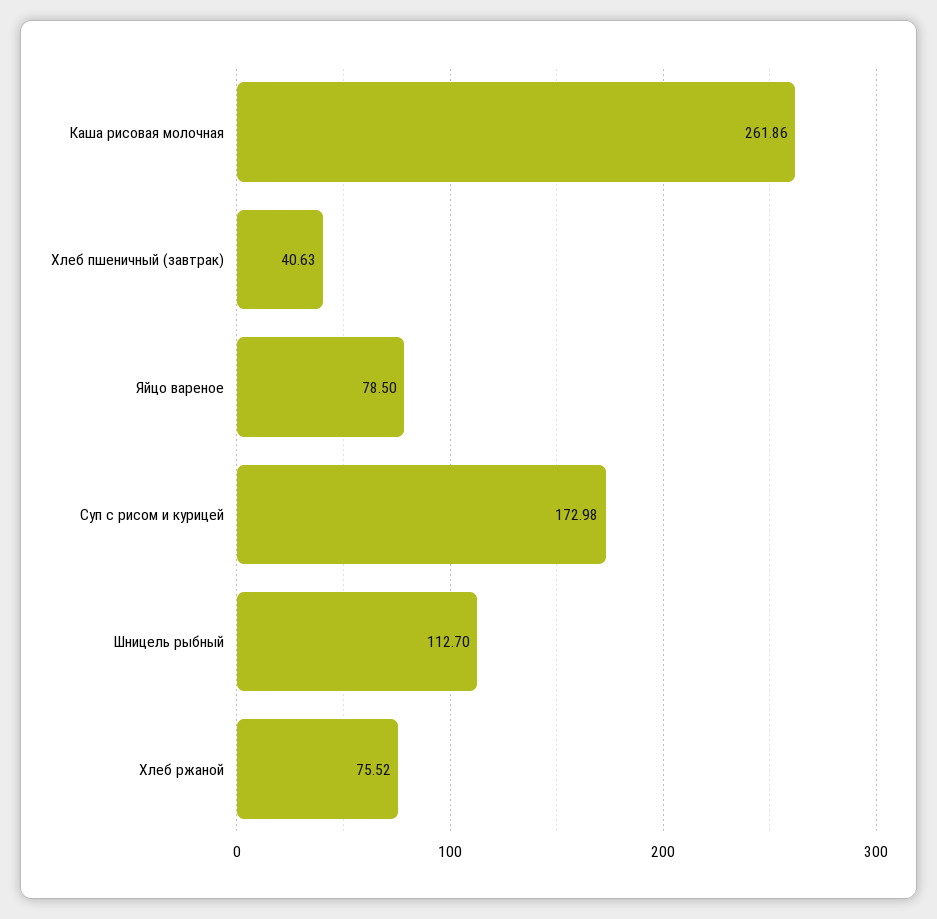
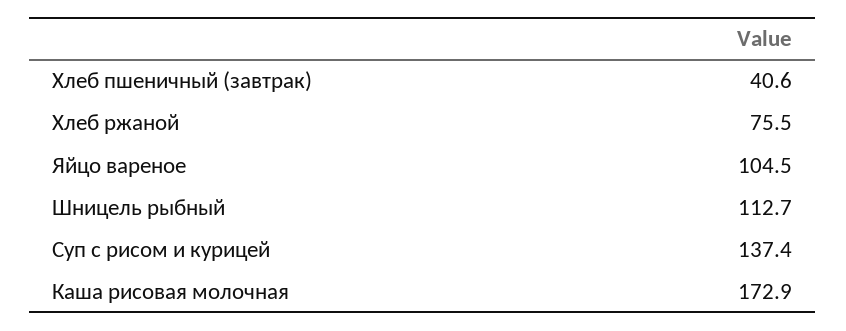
Каша рисовая молочная: 261.86 -> 172.9
Яйцо вареное: 78.5 -> 104.5
Суп с рисом и курицей: 172.98 -> 137.4

